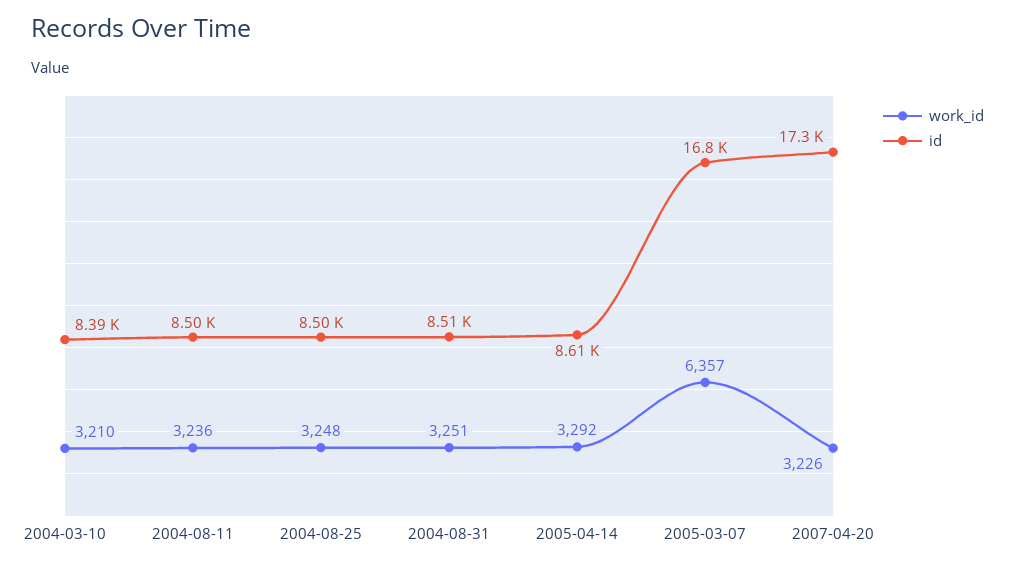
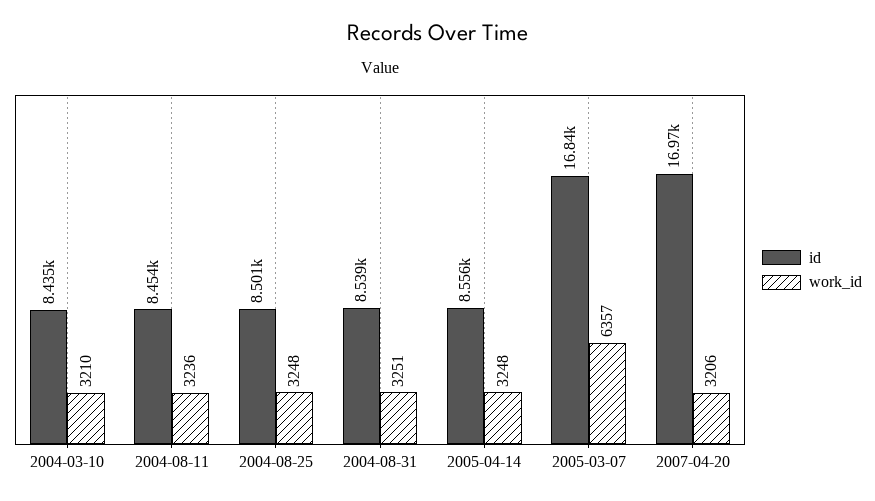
id, 2004-03-10: 8390 -> 8435
id, 2004-08-11: 8500 -> 8454
id, 2004-08-31: 8510 -> 8539
work_id, 2005-04-14: 3292 -> 3248
id, 2005-04-14: 8610 -> 8556
work_id, 2007-04-20: 3226 -> 3206
id, 2007-04-20: 17300 -> 16970

